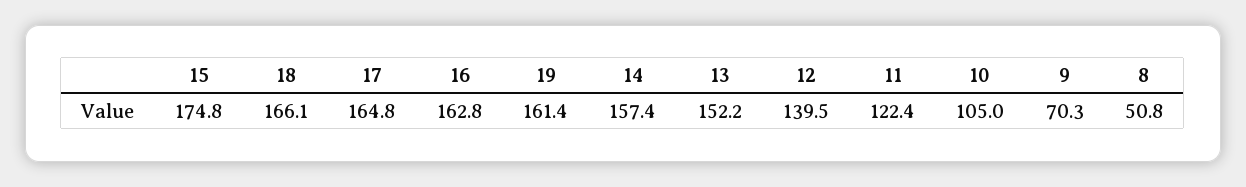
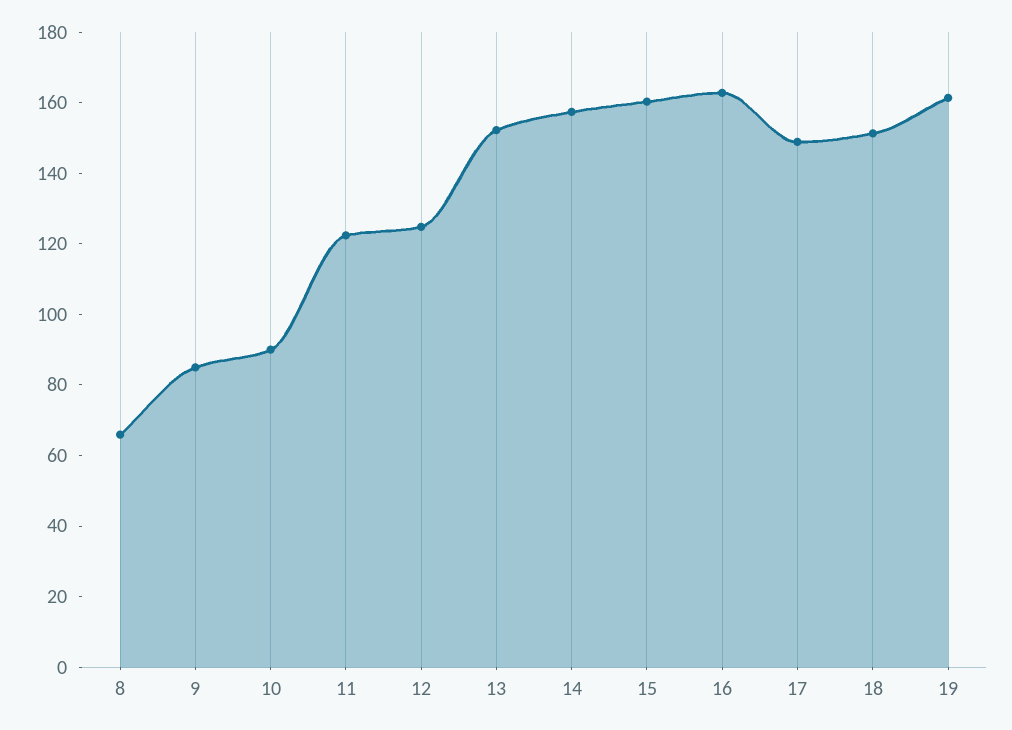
15: 174.8 -> 160
18: 166.1 -> 150
17: 164.8 -> 150
12: 139.5 -> 125
10: 105 -> 90
9: 70.3 -> 85
8: 50.8 -> 65

